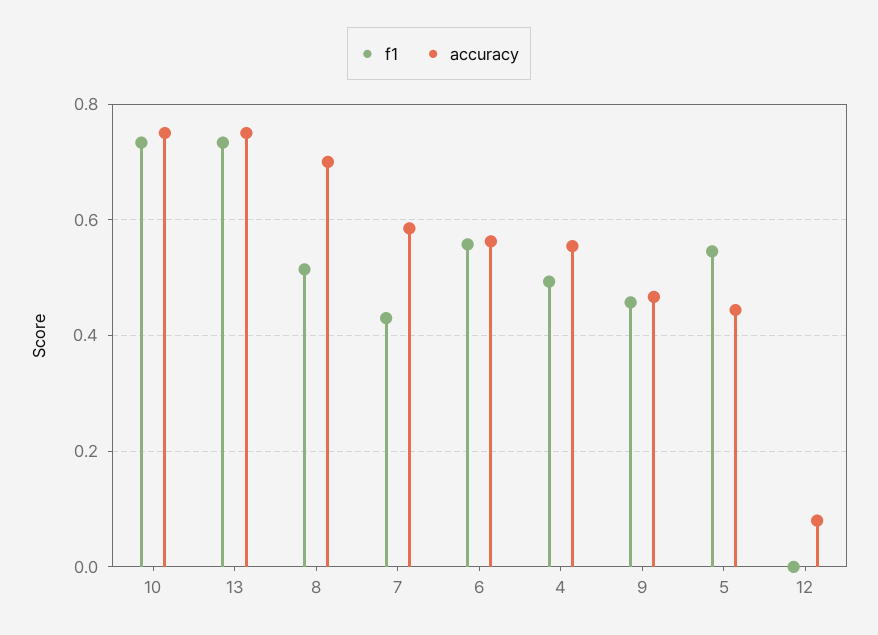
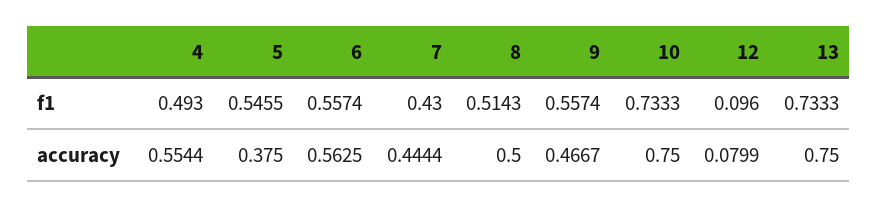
accuracy, 8: 0.7 -> 0.5
accuracy, 7: 0.58 -> 0.4444
f1, 9: 0.46 -> 0.5574
accuracy, 5: 0.44 -> 0.375
f1, 12: 0 -> 0.096

